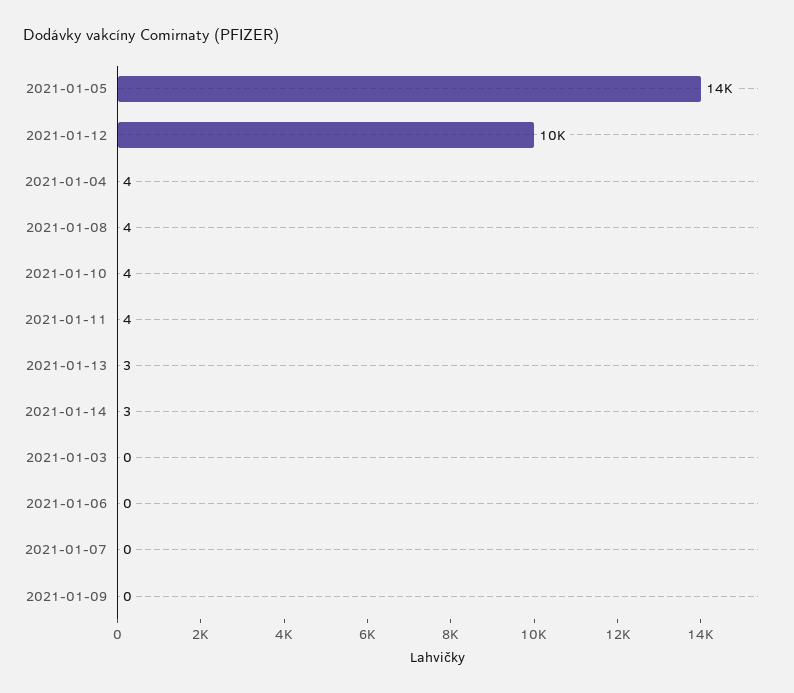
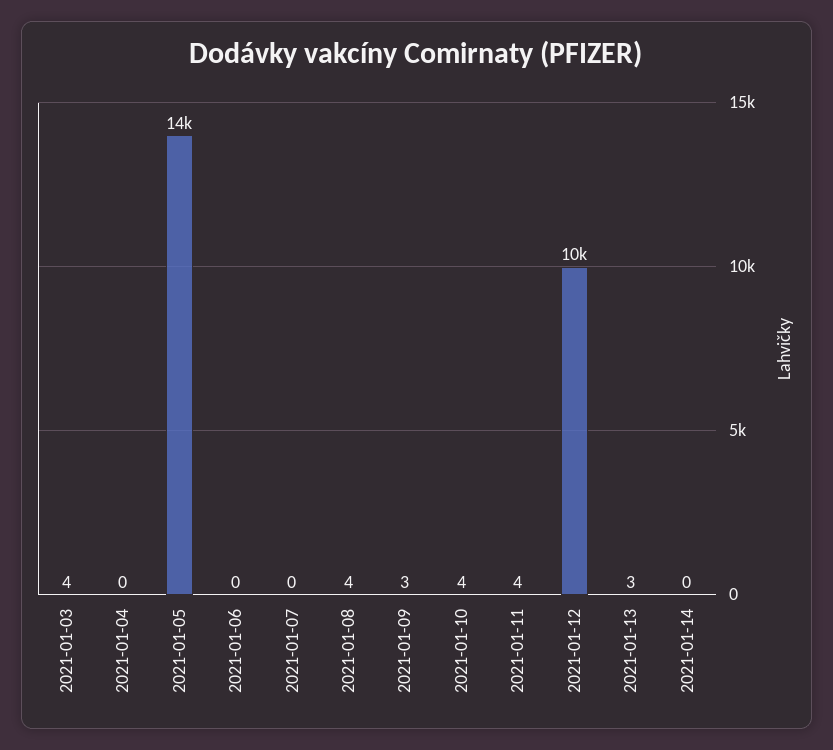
2021-01-04: 4 -> 0
2021-01-14: 3 -> 0
2021-01-03: 0 -> 4
2021-01-09: 0 -> 3

